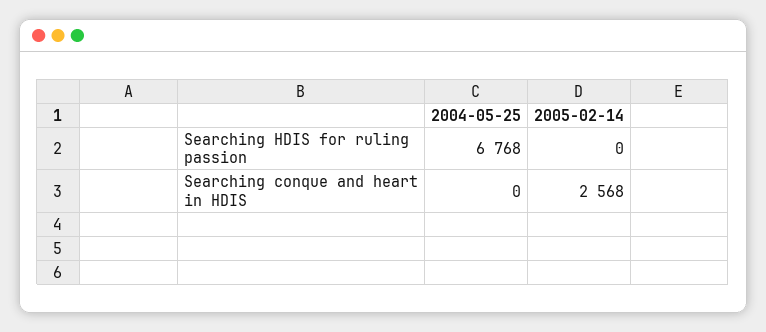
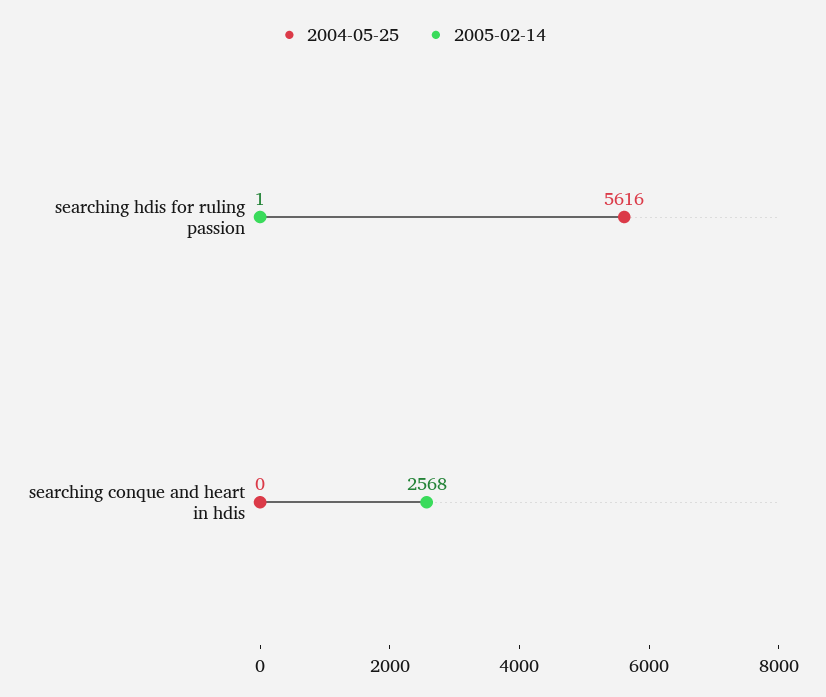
2004-05-25, Searching HDIS for ruling passion: 6768 -> 5616
2005-02-14, Searching HDIS for ruling passion: 0 -> 1

